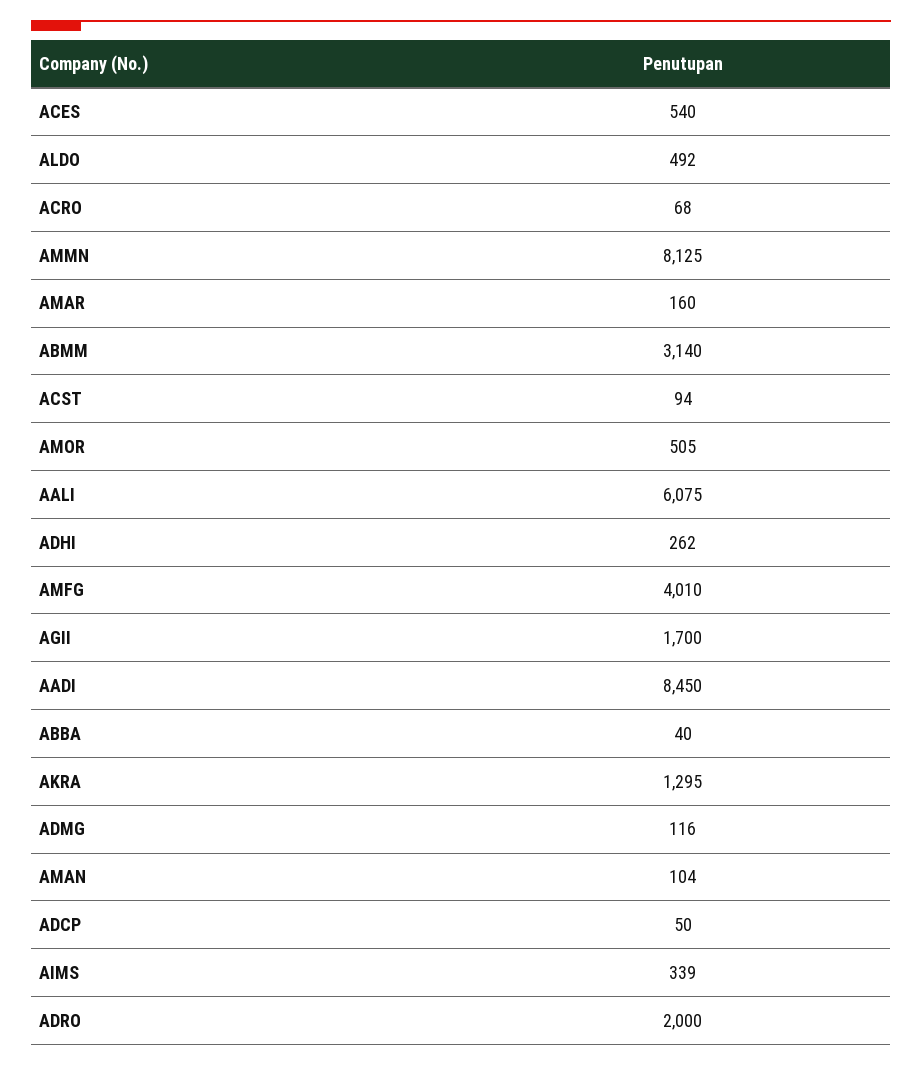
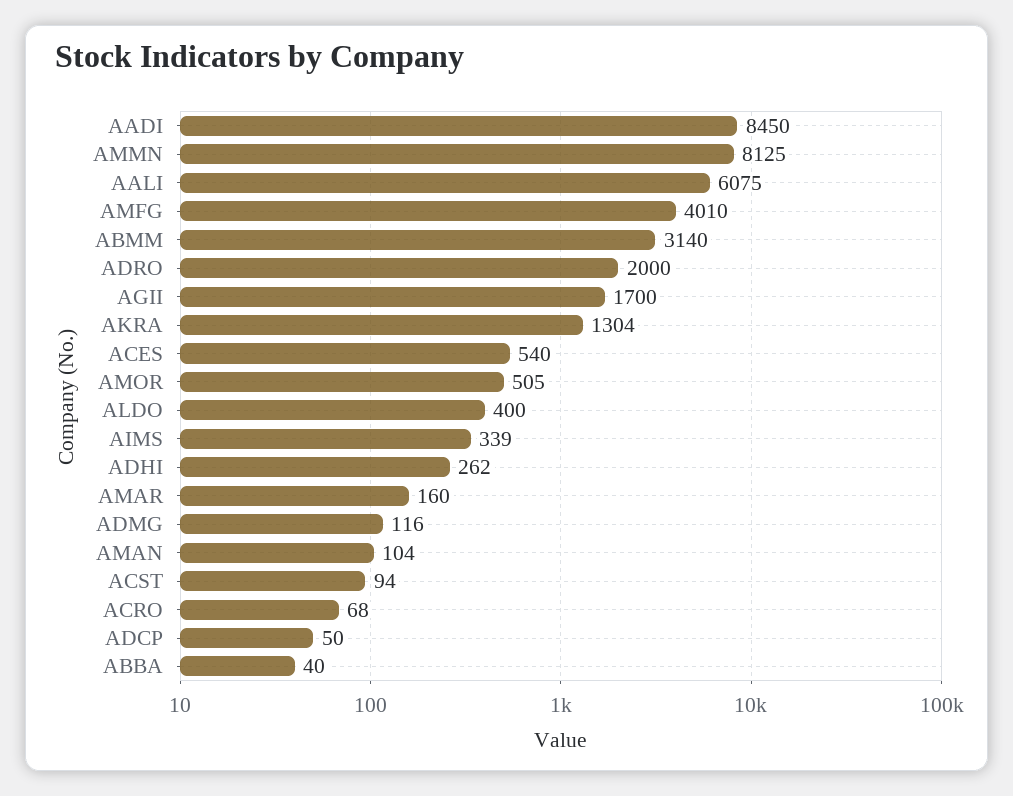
ALDO: 492 -> 400
AKRA: 1295 -> 1304

